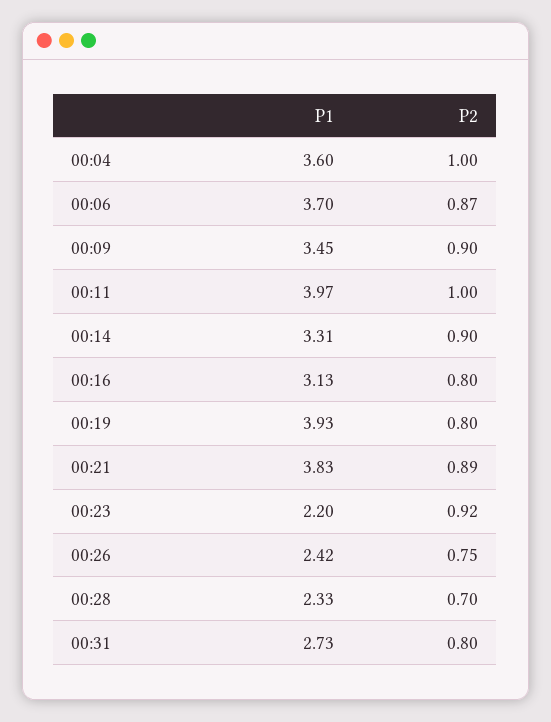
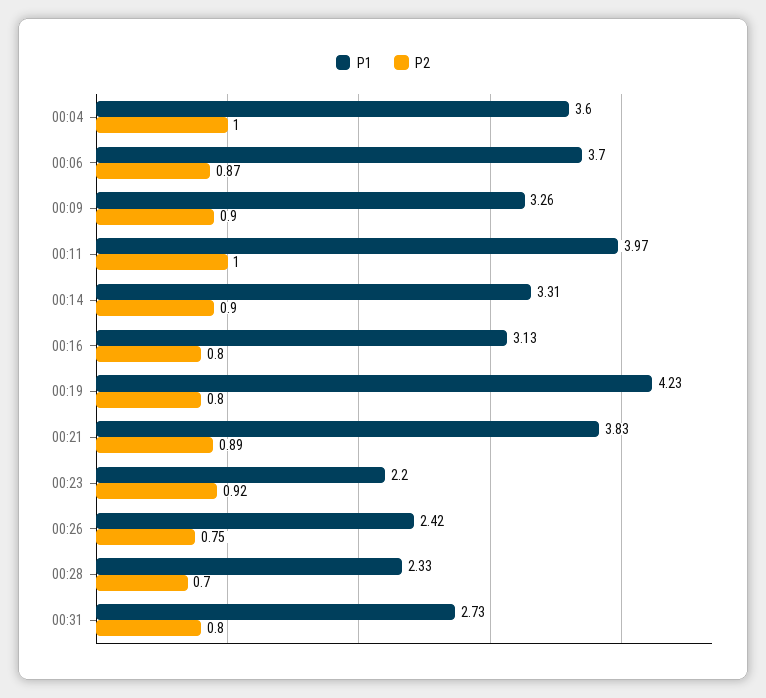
P1, 00:09: 3.45 -> 3.26
P1, 00:19: 3.93 -> 4.23

